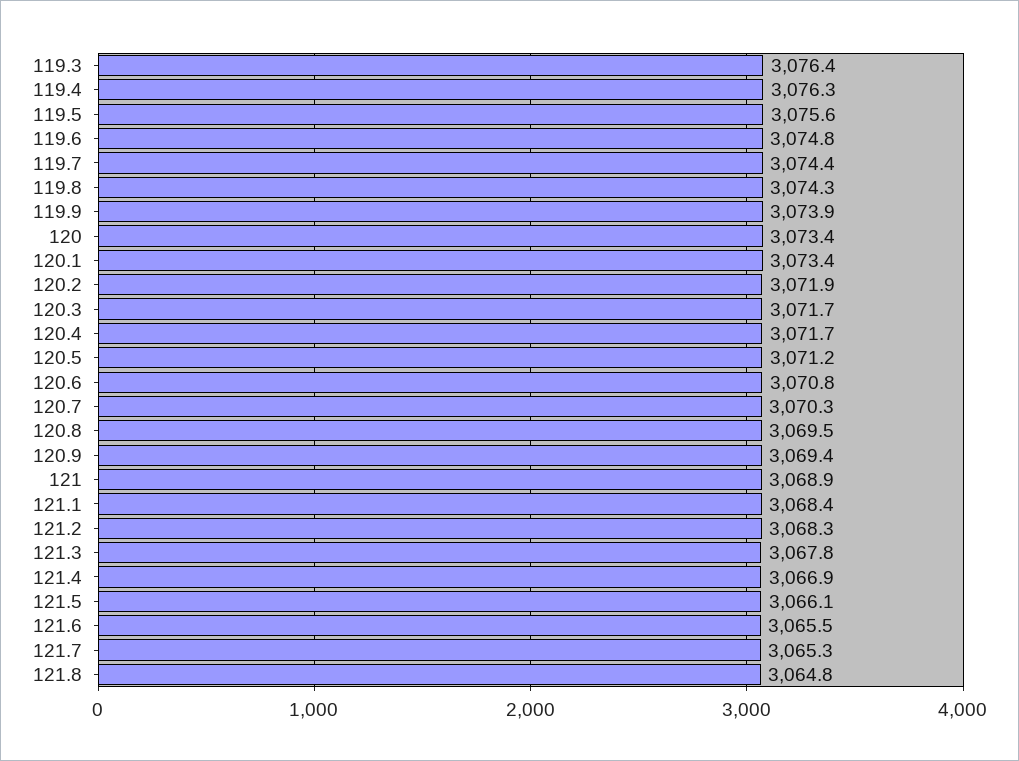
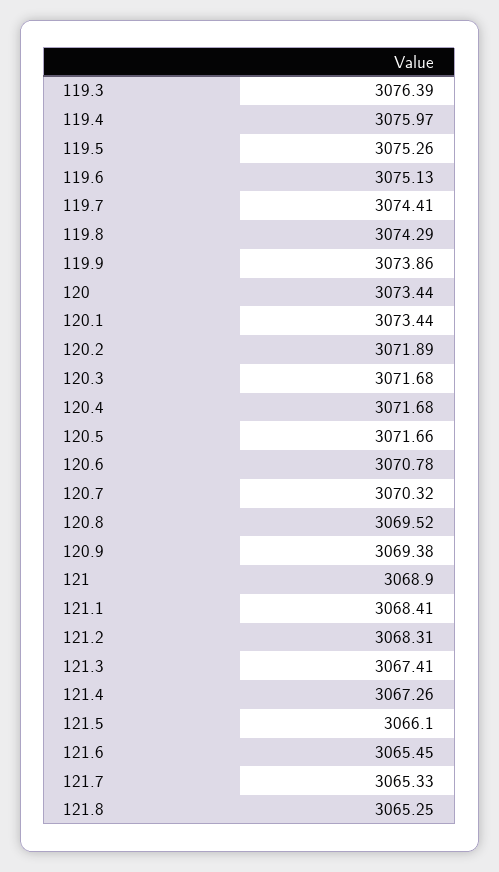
119.4: 3076.3 -> 3075.97
119.5: 3075.6 -> 3075.26
119.6: 3074.8 -> 3075.13
120.5: 3071.2 -> 3071.66
121.3: 3067.8 -> 3067.41
121.4: 3066.9 -> 3067.26
121.8: 3064.8 -> 3065.25

